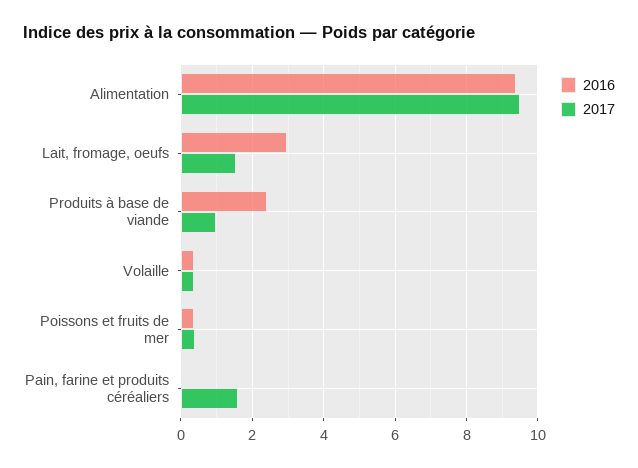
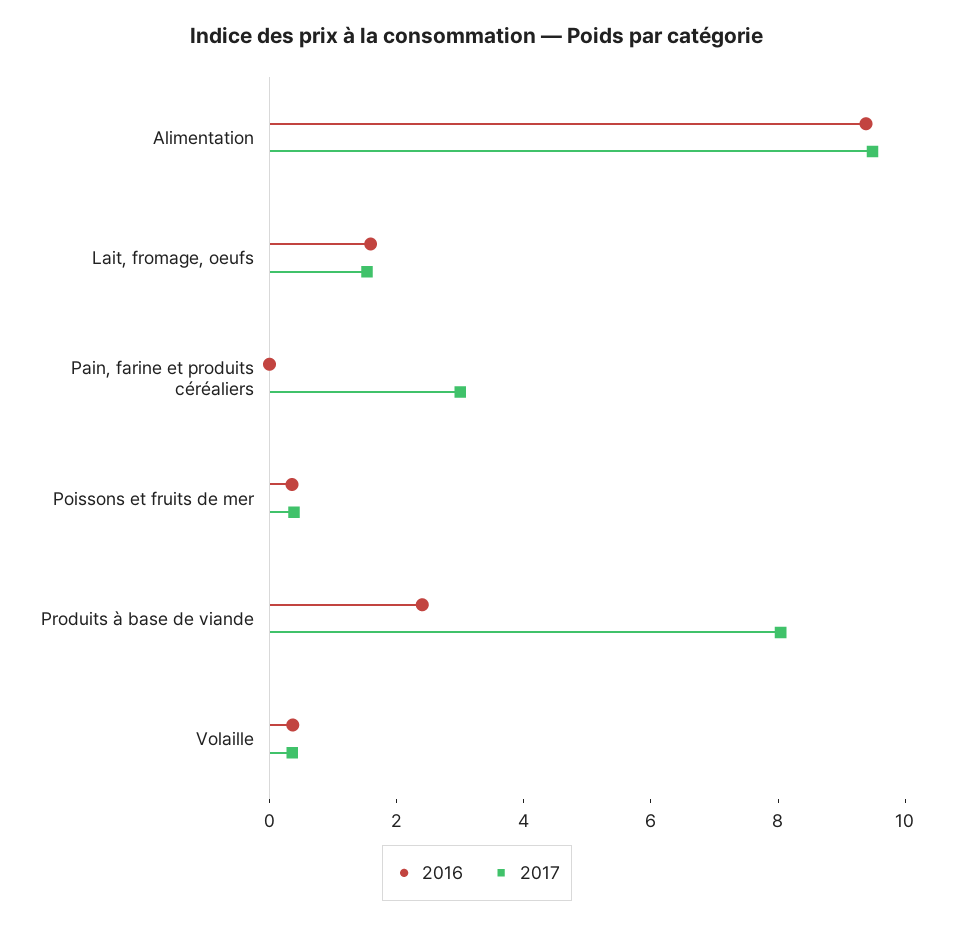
2016, Lait, fromage, oeufs: 3 -> 1.5
2017, Produits à base de viande: 1 -> 8
2017, Pain, farine et produits céréaliers: 1.6 -> 3

